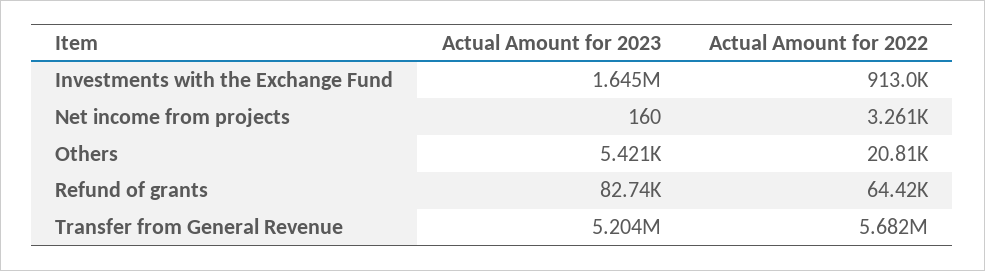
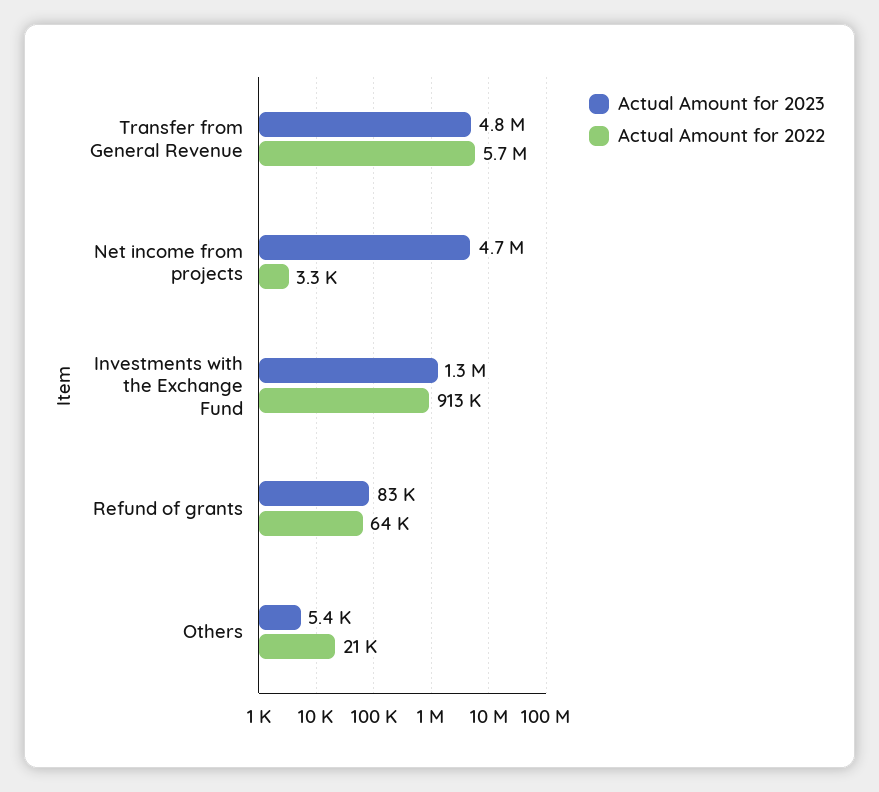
Actual Amount for 2023, Investments with the Exchange Fund: 1645000 -> 1300000
Actual Amount for 2023, Net income from projects: 160 -> 4700000
Actual Amount for 2023, Transfer from General Revenue: 5204000 -> 4800000

